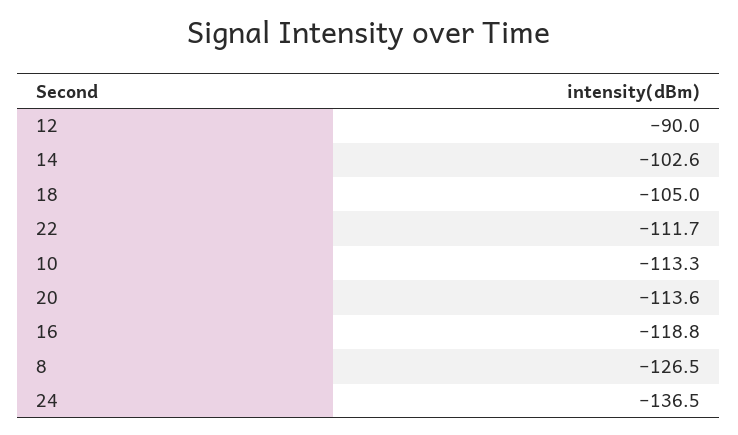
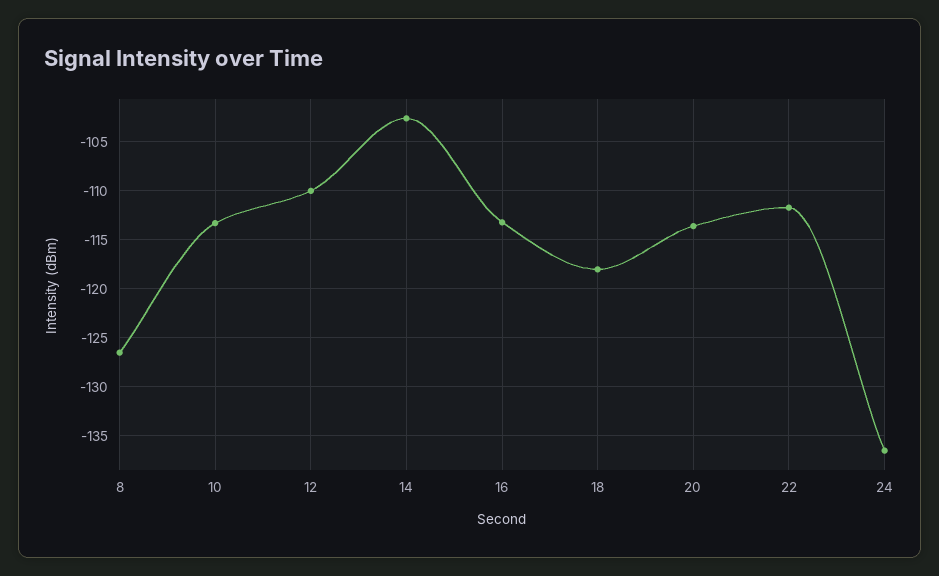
12: -90 -> -110
18: -105 -> -118
16: -118.8 -> -113

